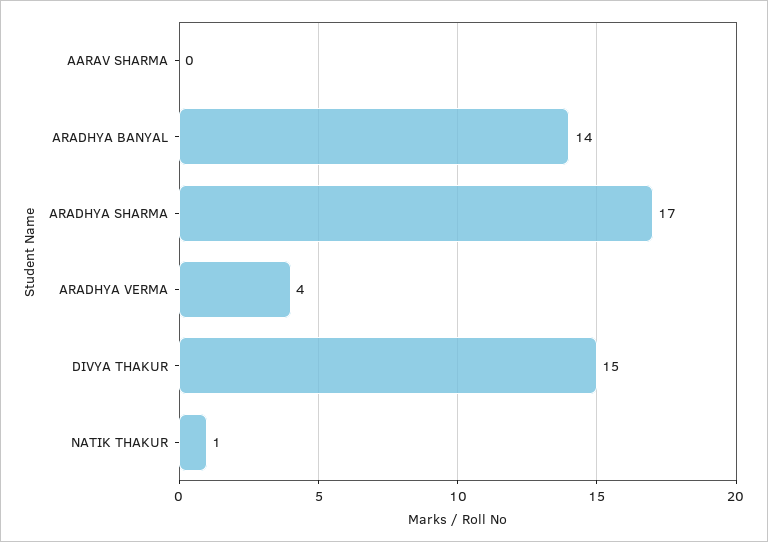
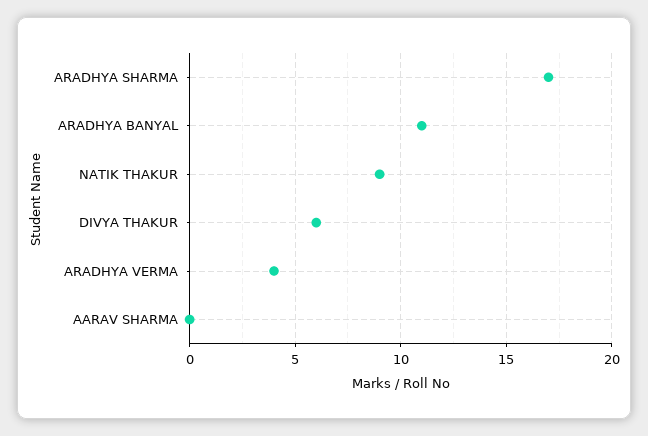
ARADHYA BANYAL: 14 -> 11
DIVYA THAKUR: 15 -> 6
NATIK THAKUR: 1 -> 9

